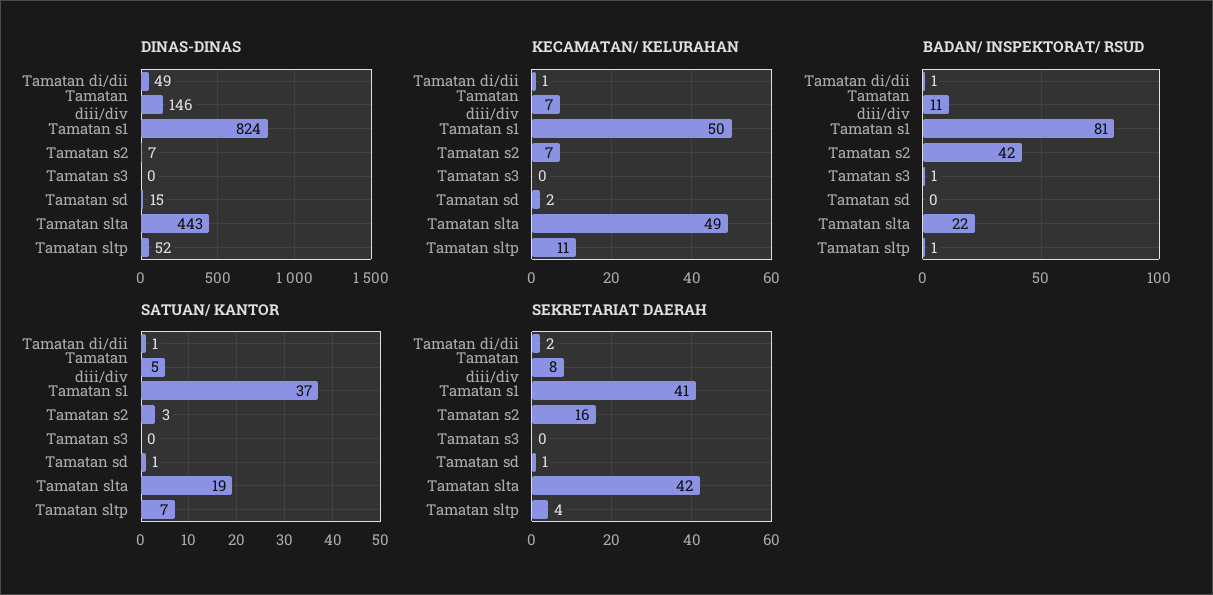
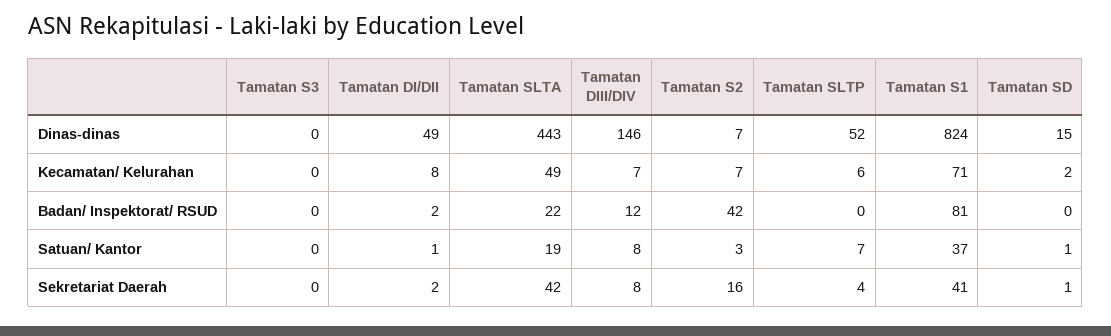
KECAMATAN/ KELURAHAN, Tamatan di/dii: 1 -> 8
KECAMATAN/ KELURAHAN, Tamatan s1: 50 -> 71
KECAMATAN/ KELURAHAN, Tamatan sltp: 11 -> 6
BADAN/ INSPEKTORAT/ RSUD, Tamatan di/dii: 1 -> 2
BADAN/ INSPEKTORAT/ RSUD, Tamatan diii/div: 11 -> 12
BADAN/ INSPEKTORAT/ RSUD, Tamatan s3: 1 -> 0
BADAN/ INSPEKTORAT/ RSUD, Tamatan sltp: 1 -> 0
SATUAN/ KANTOR, Tamatan diii/div: 5 -> 8

